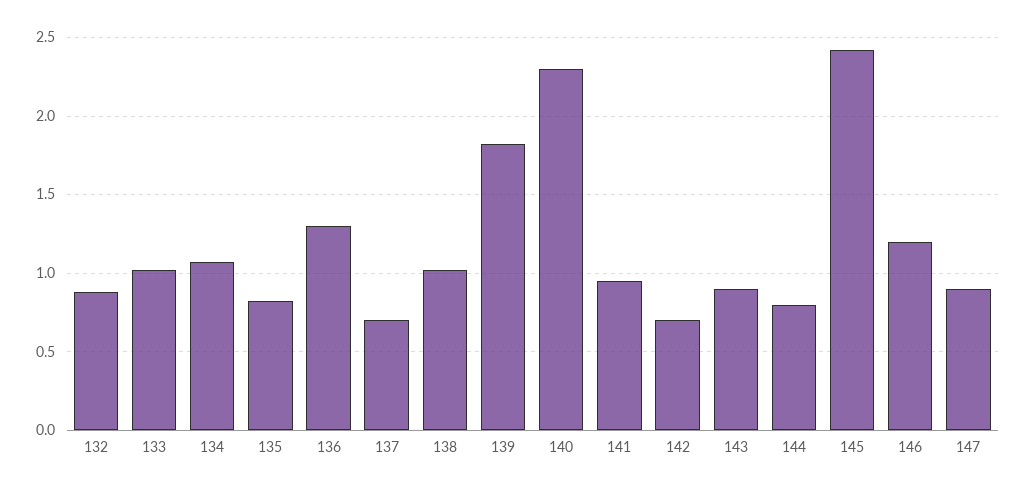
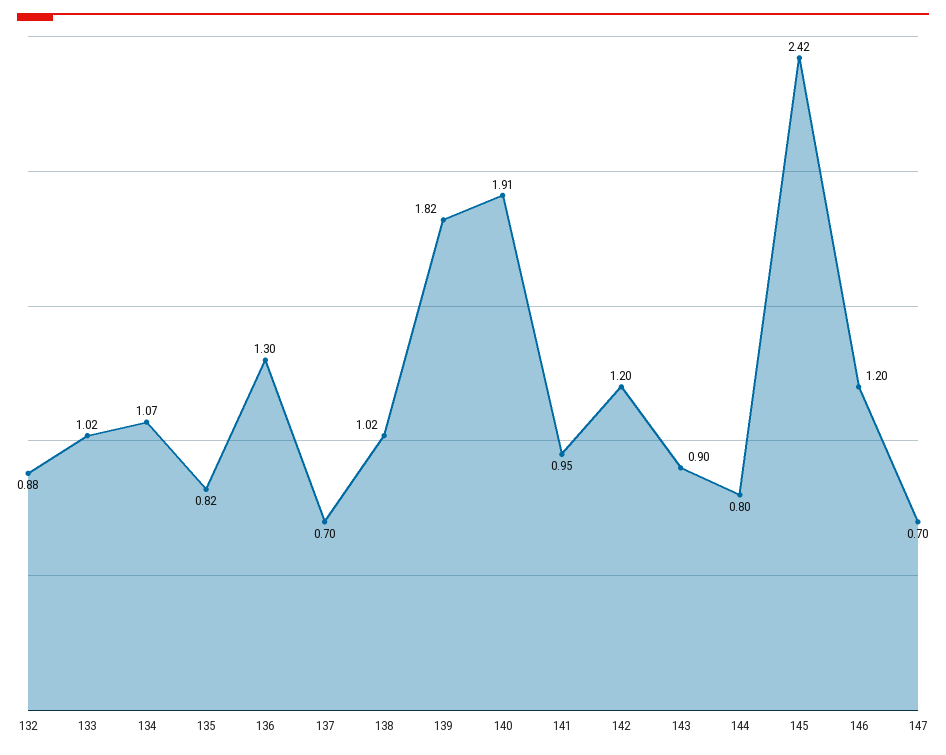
140: 2.3 -> 1.91
142: 0.7 -> 1.2
147: 0.9 -> 0.7

